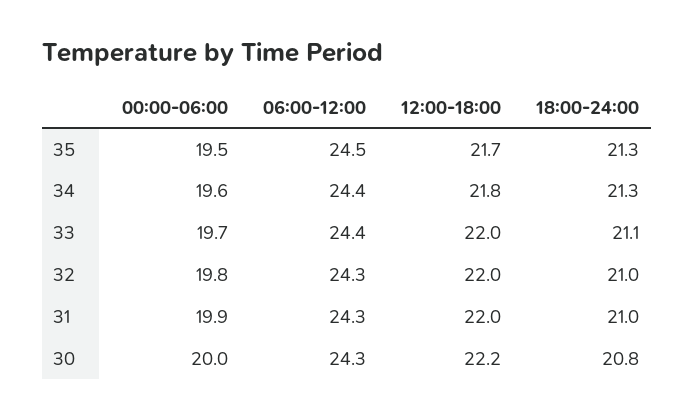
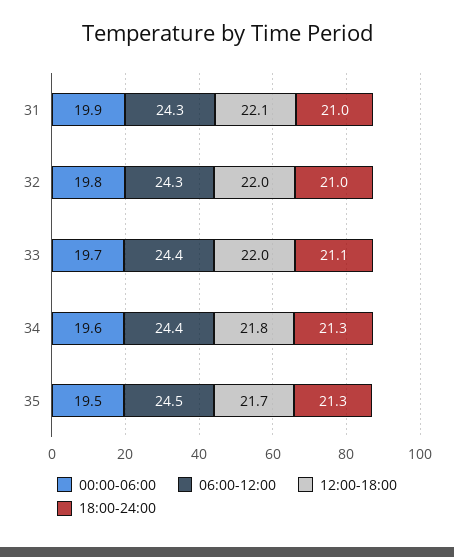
12:00-18:00, 31: 22 -> 22.1
00:00-06:00, 30: 20 -> none
06:00-12:00, 30: 24.3 -> none
12:00-18:00, 30: 22.2 -> none
18:00-24:00, 30: 20.8 -> none

